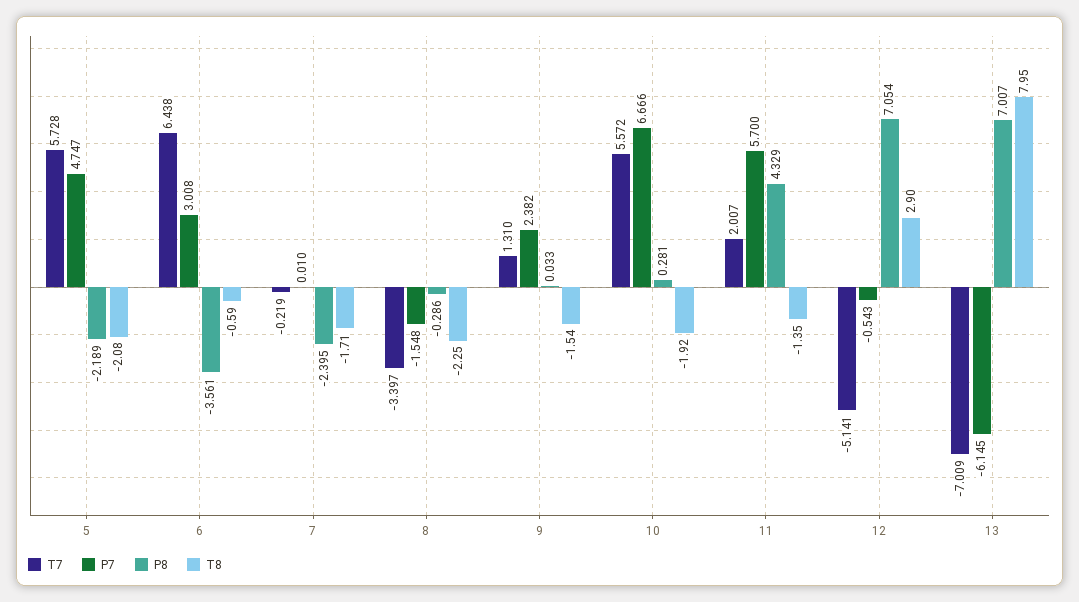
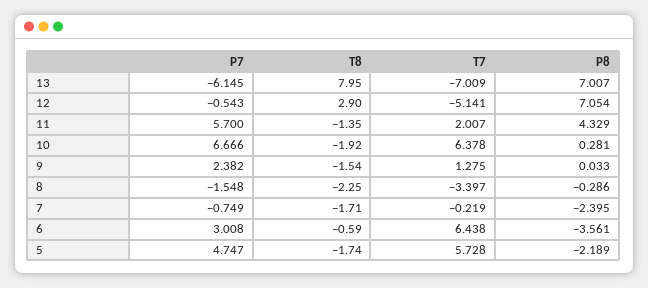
T8, 5: -2.08 -> -1.74
P7, 7: 0.01 -> -0.749
T7, 9: 1.31 -> 1.275
T7, 10: 5.572 -> 6.378

